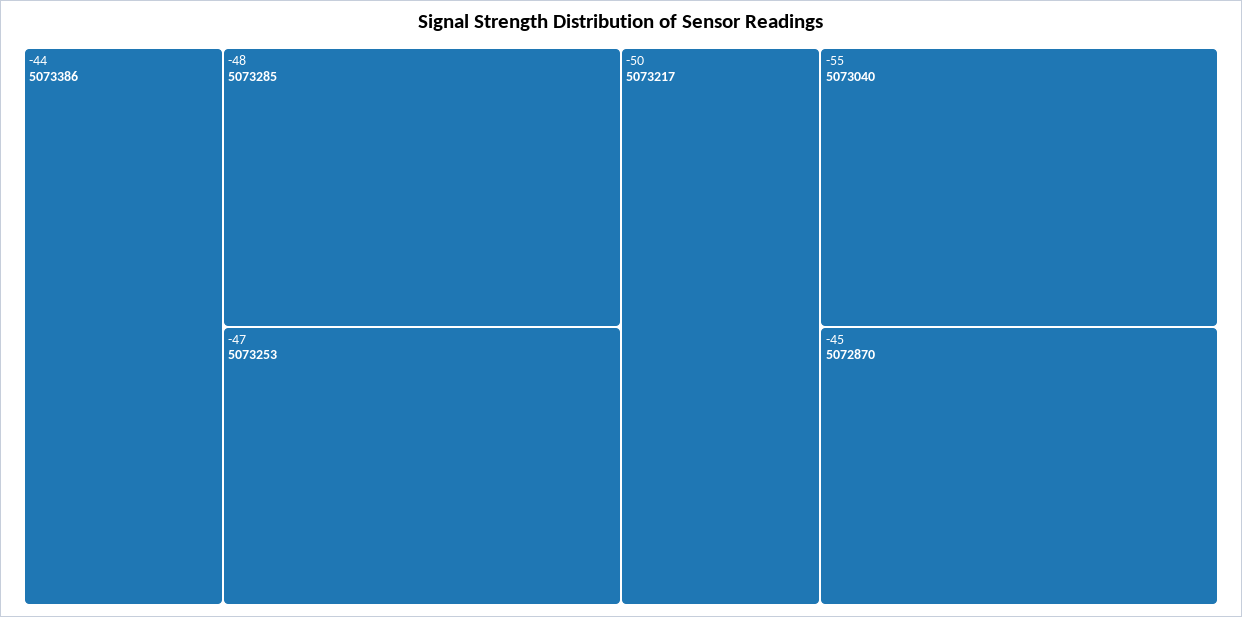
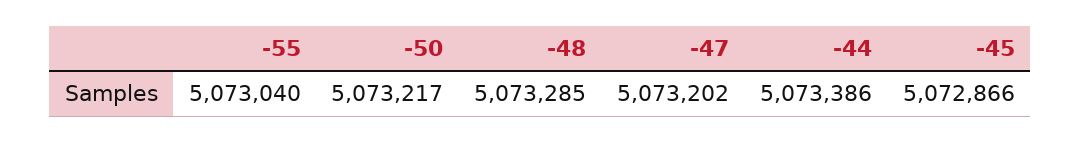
-47: 5073253 -> 5073202
-45: 5072870 -> 5072866

